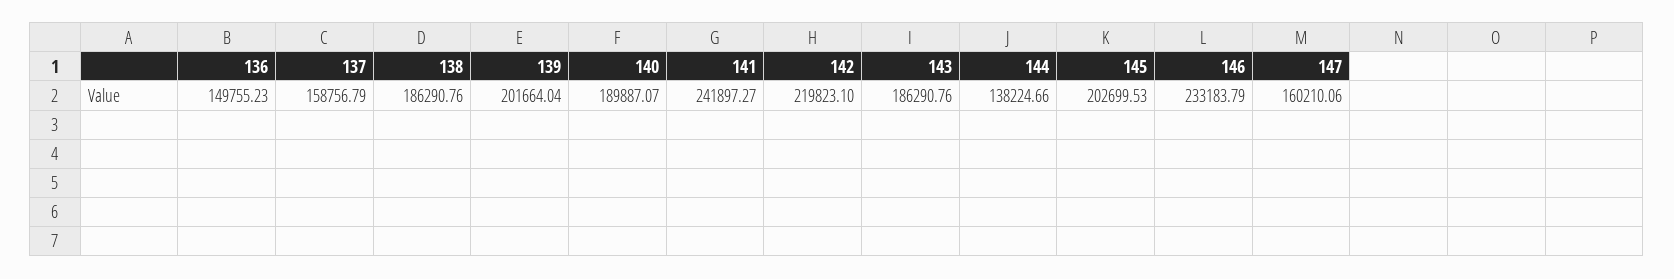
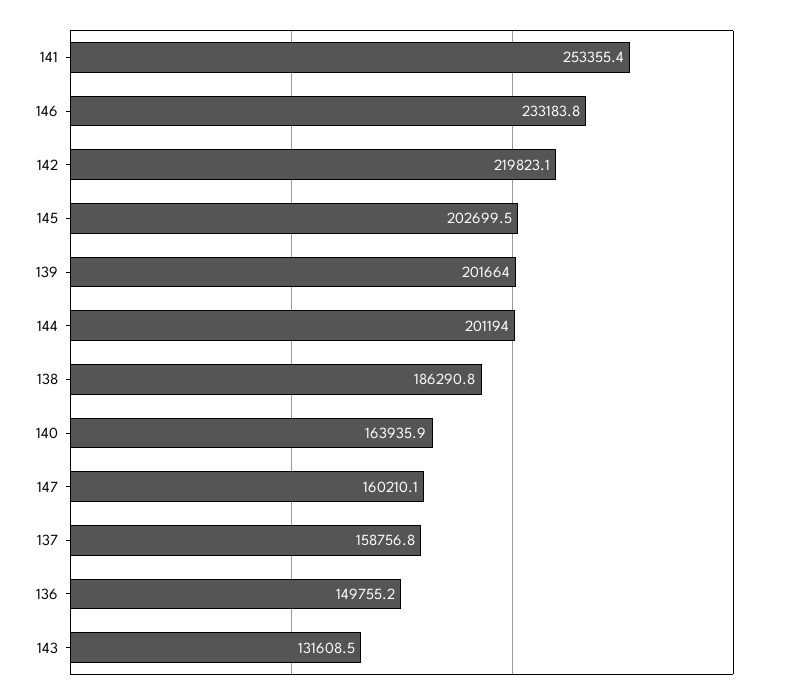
140: 189887.07 -> 163935.9
141: 241897.27 -> 253355.4
143: 186290.76 -> 131608.5
144: 138224.66 -> 201194

